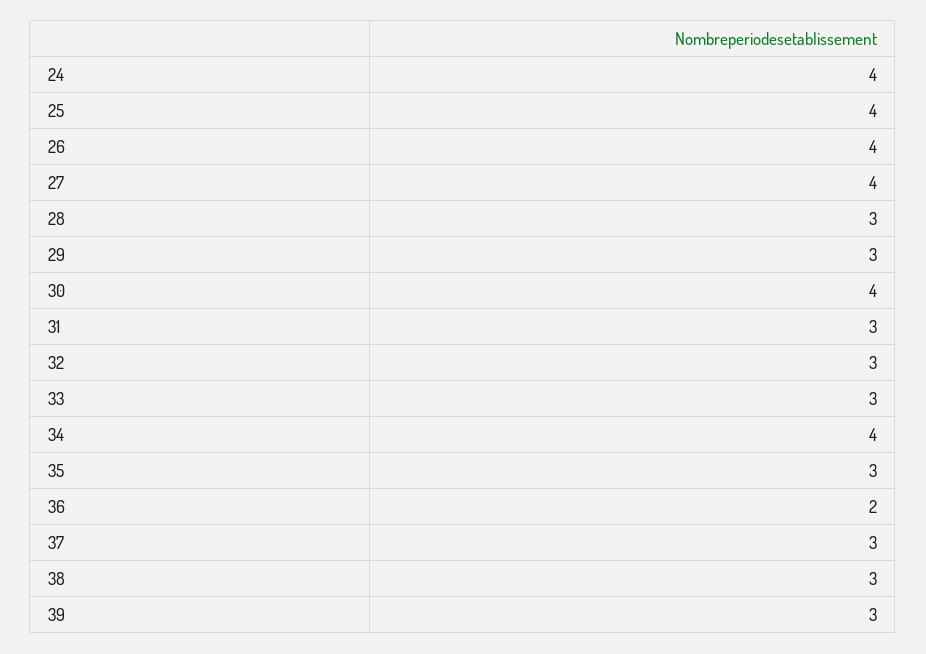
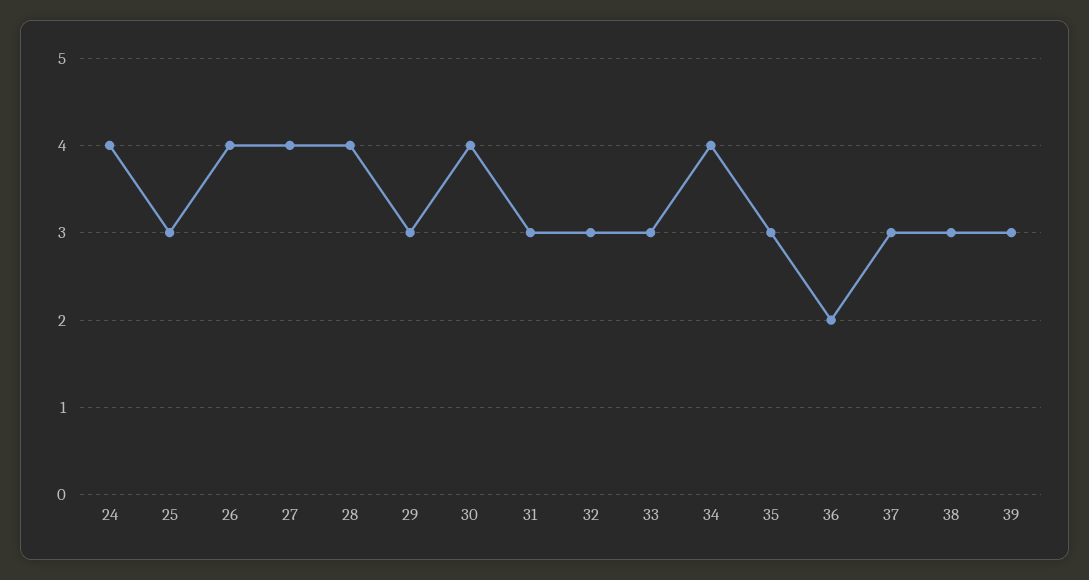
25: 4 -> 3
28: 3 -> 4

